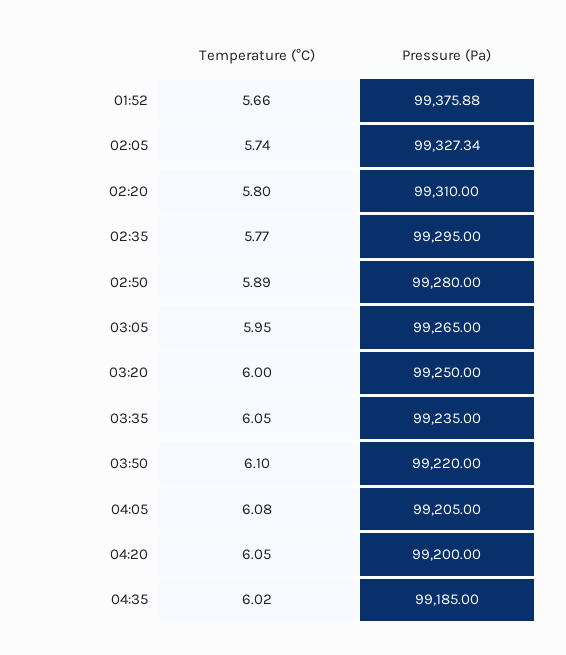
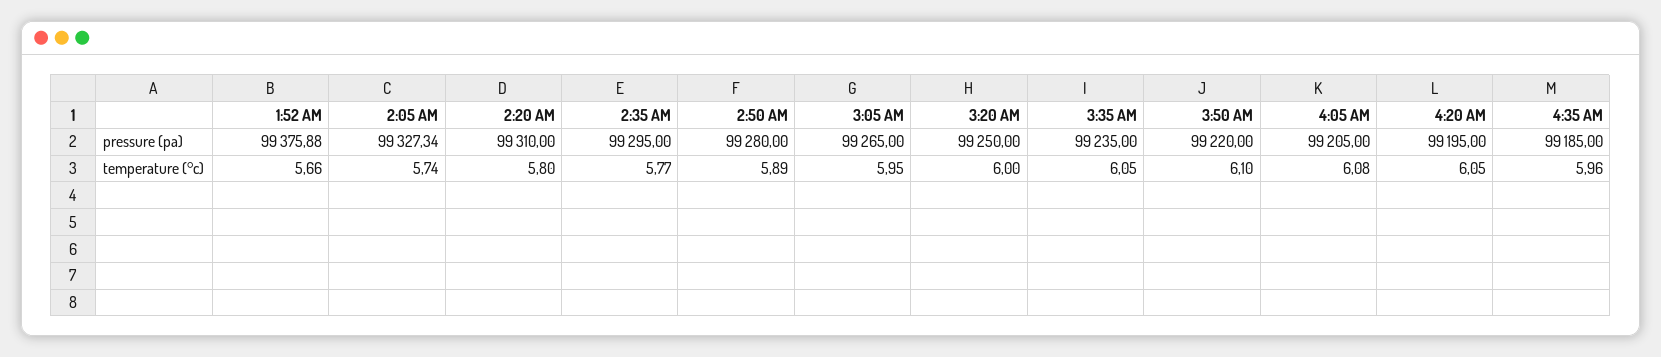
Pressure (Pa), 04:20: 99200 -> 99195
Temperature (°C), 04:35: 6.02 -> 5.96

